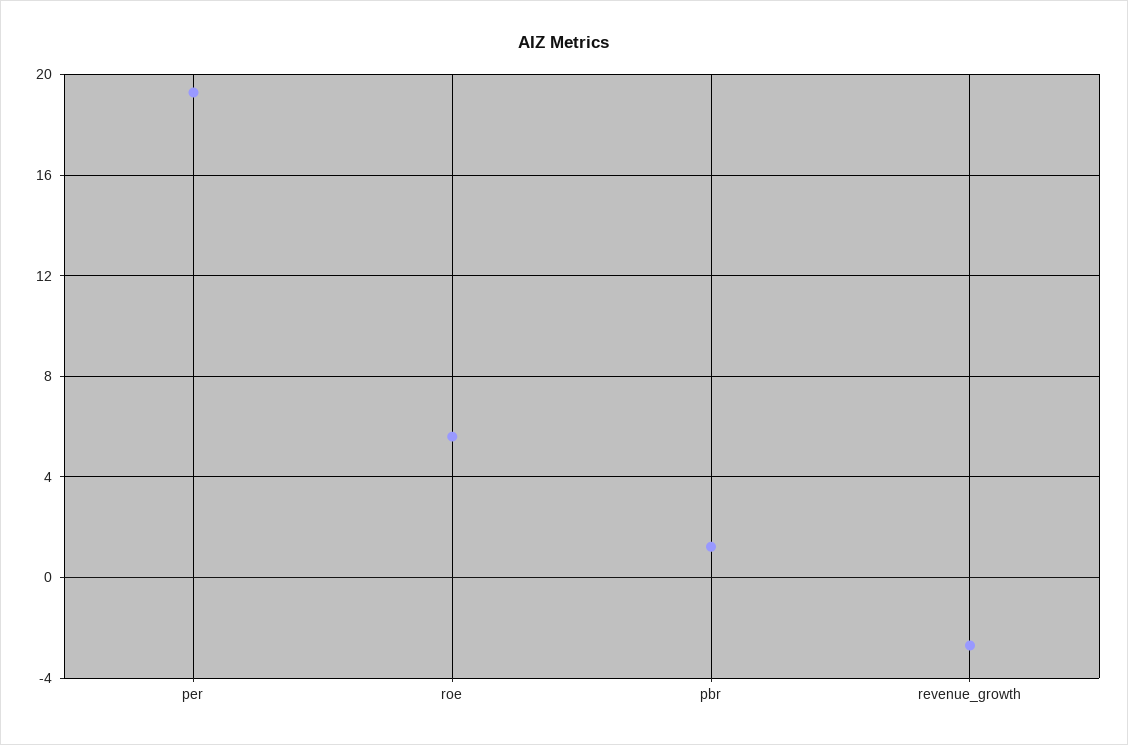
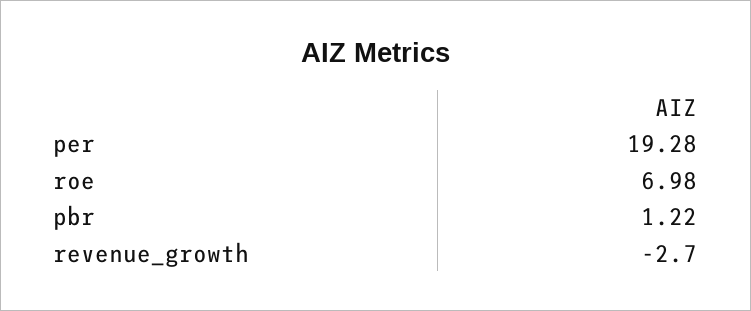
roe: 5.5 -> 6.98

